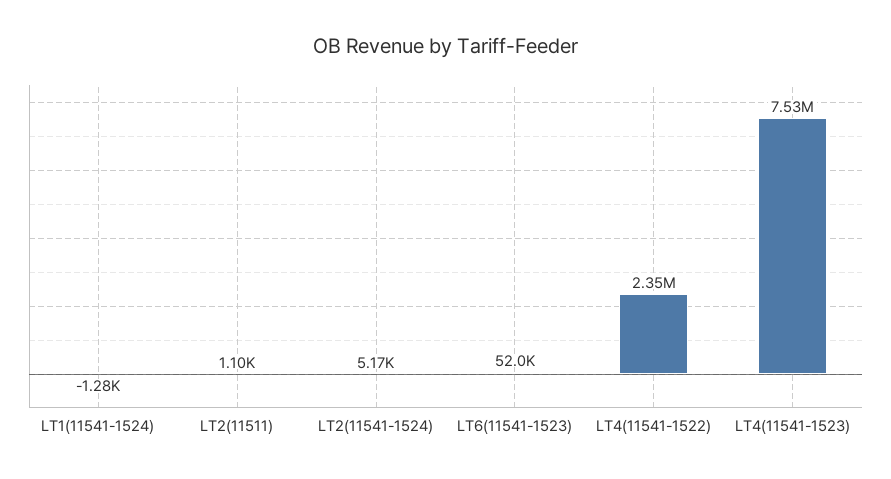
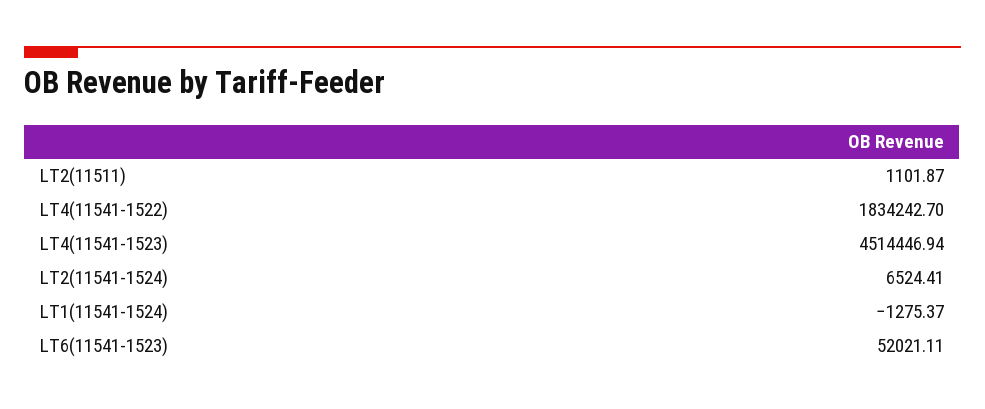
LT2(11541-1524): 5170 -> 6524.41
LT4(11541-1522): 2350000 -> 1834242.7
LT4(11541-1523): 7530000 -> 4514446.94

